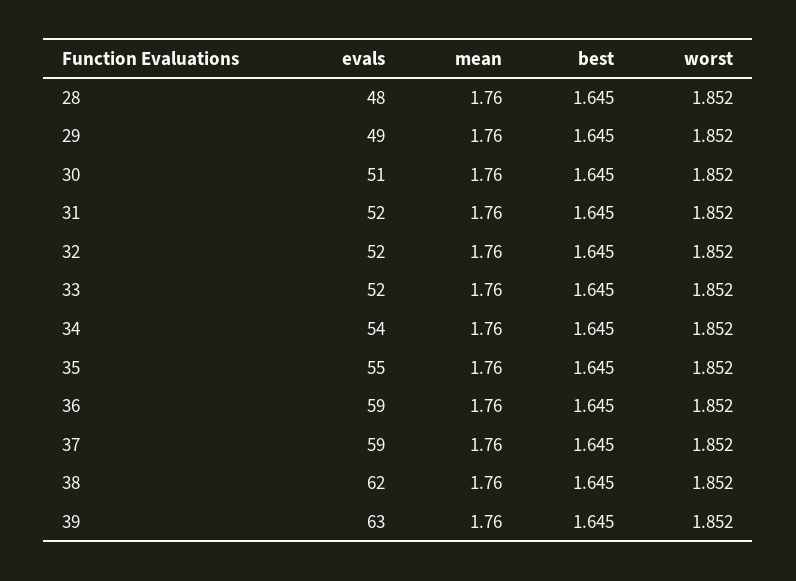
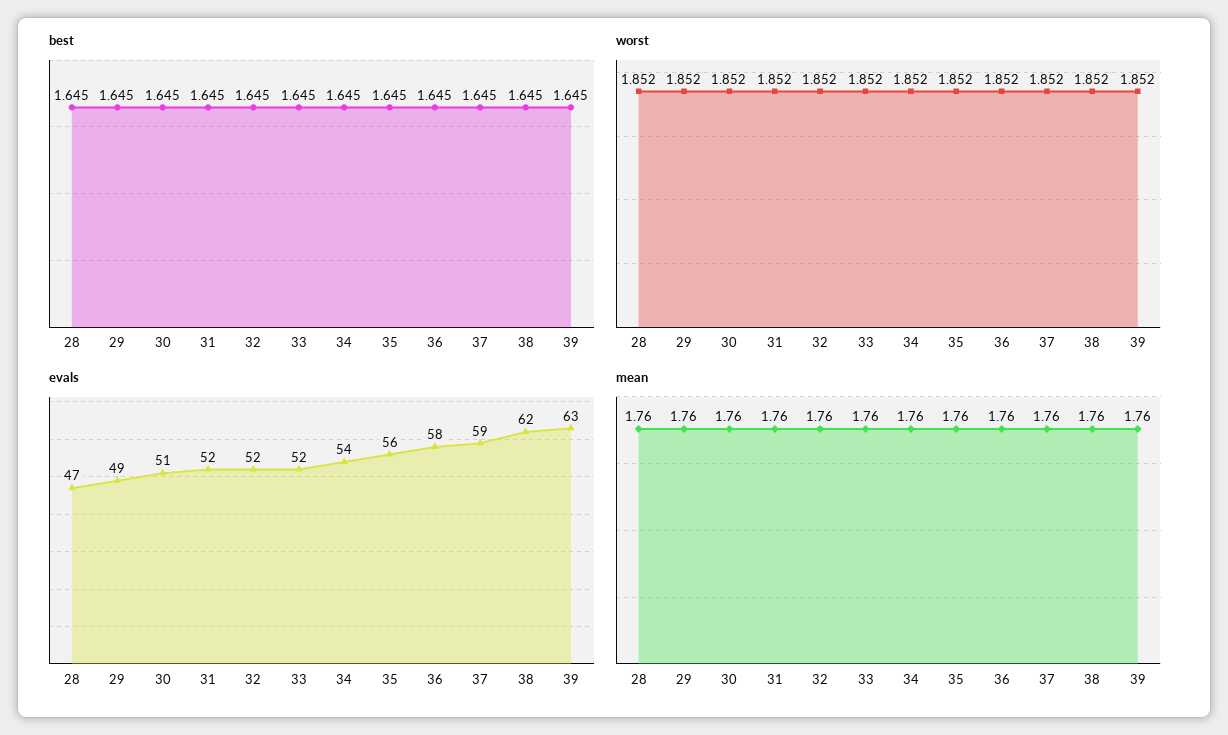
evals, 28: 48 -> 47
evals, 35: 55 -> 56
evals, 36: 59 -> 58

